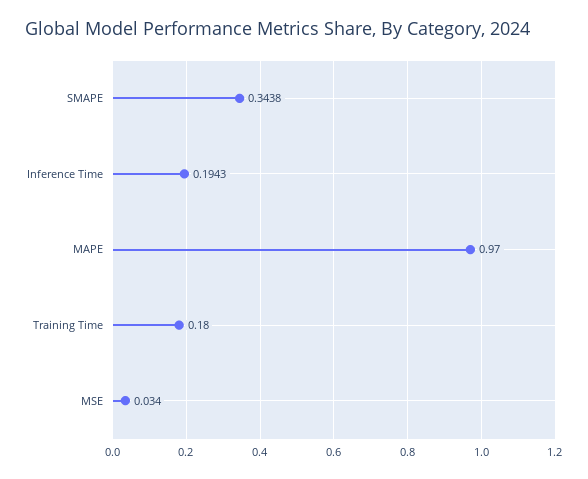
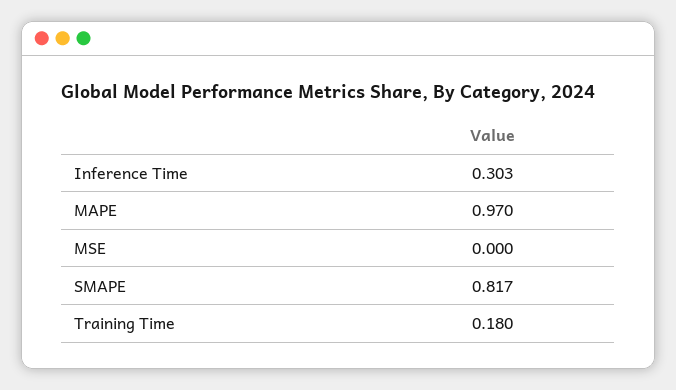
SMAPE: 0.3438 -> 0.817
Inference Time: 0.1943 -> 0.303
MSE: 0.034 -> 0

